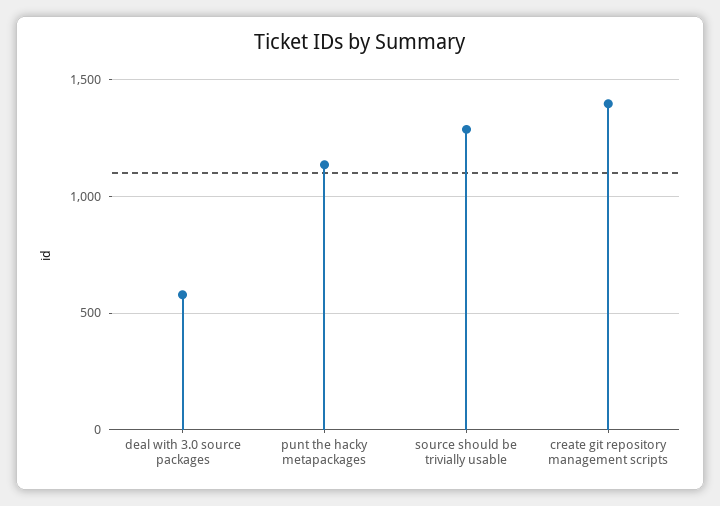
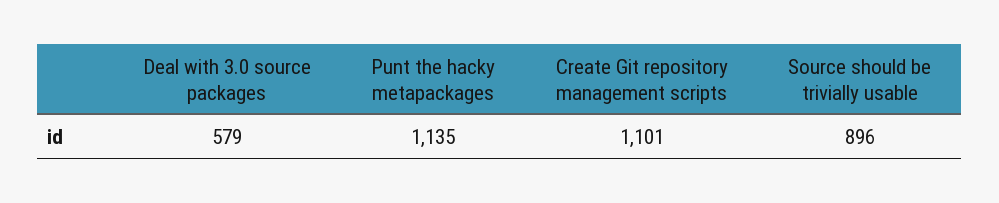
source should be trivially usable: 1300 -> 896
create git repository management scripts: 1400 -> 1101

